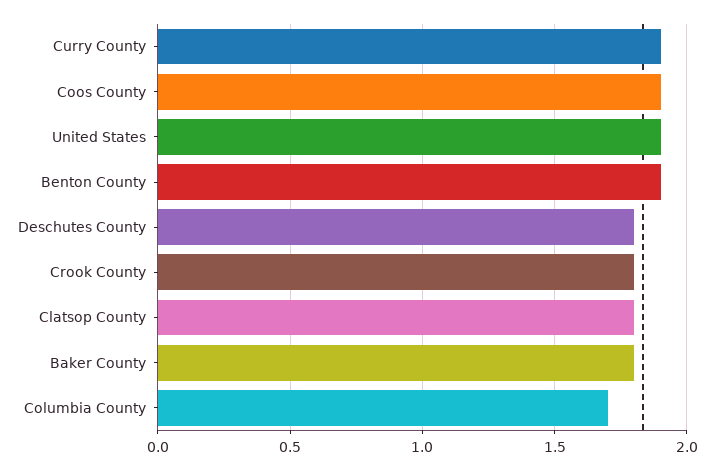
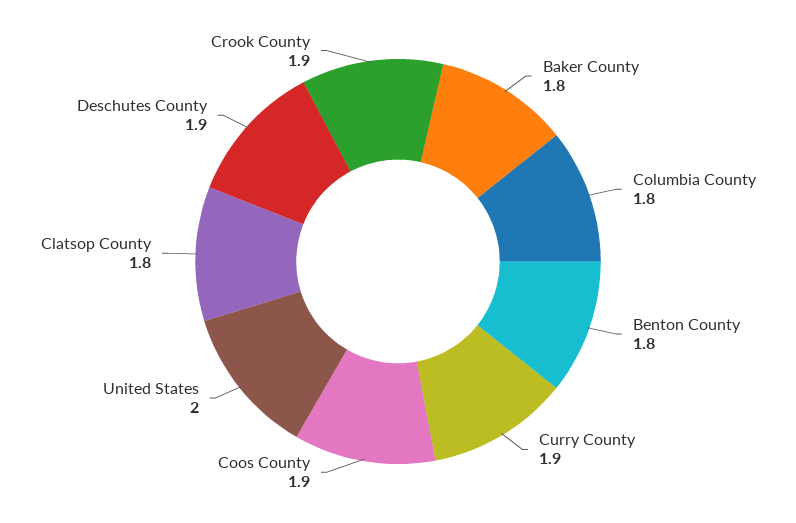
United States: 1.9 -> 2
Benton County: 1.9 -> 1.8
Deschutes County: 1.8 -> 1.9
Crook County: 1.8 -> 1.9
Columbia County: 1.7 -> 1.8

